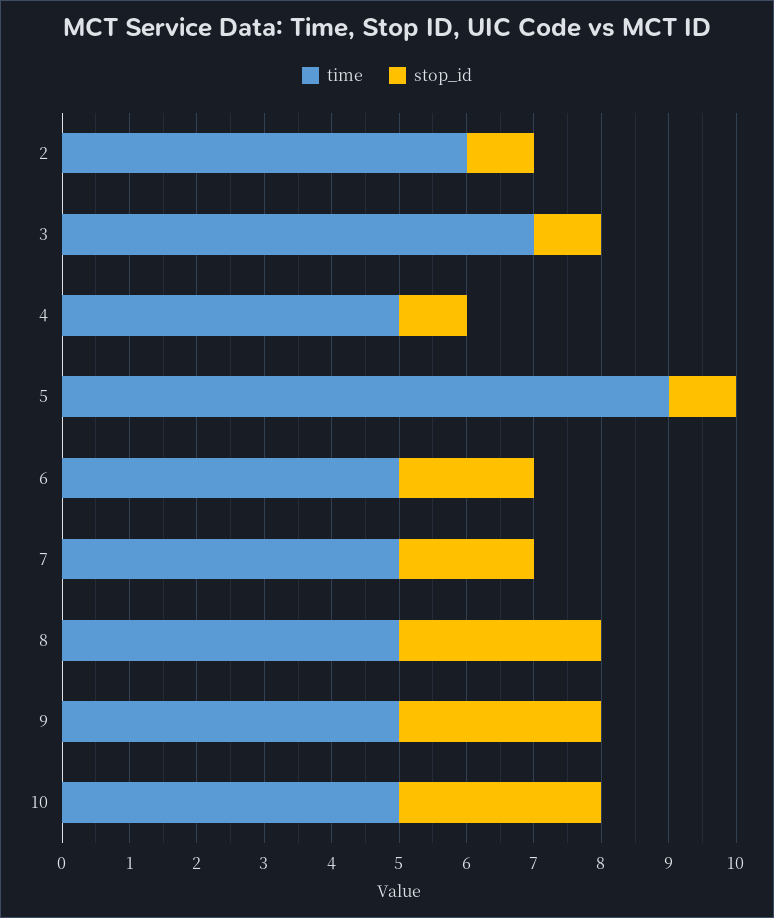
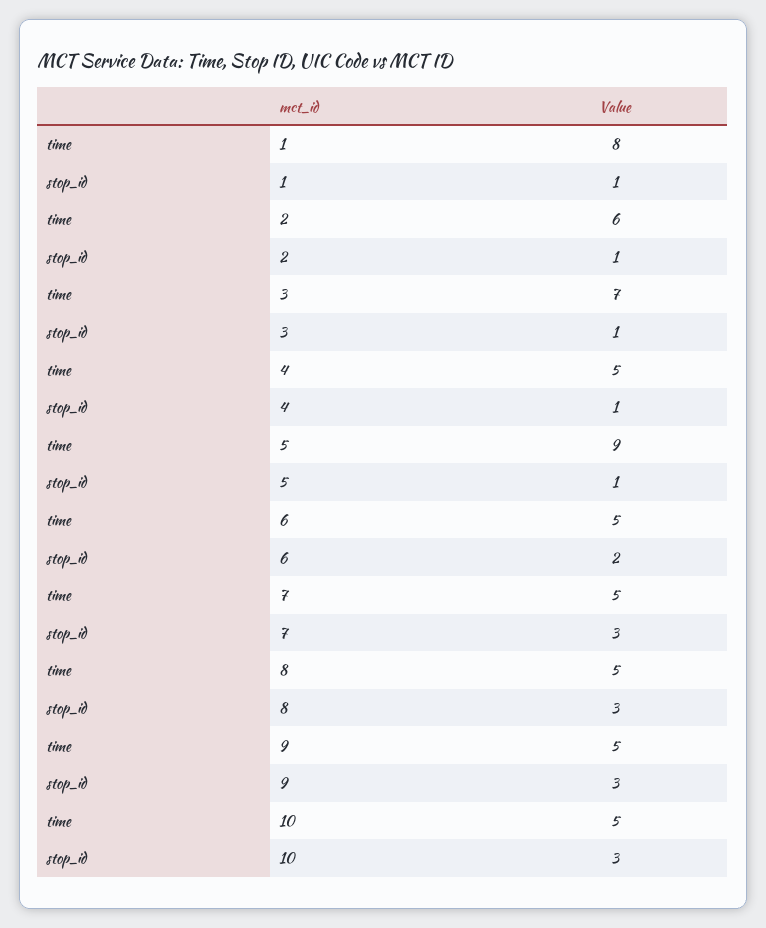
stop_id, 7: 2 -> 3
time, 1: none -> 8
stop_id, 1: none -> 1

